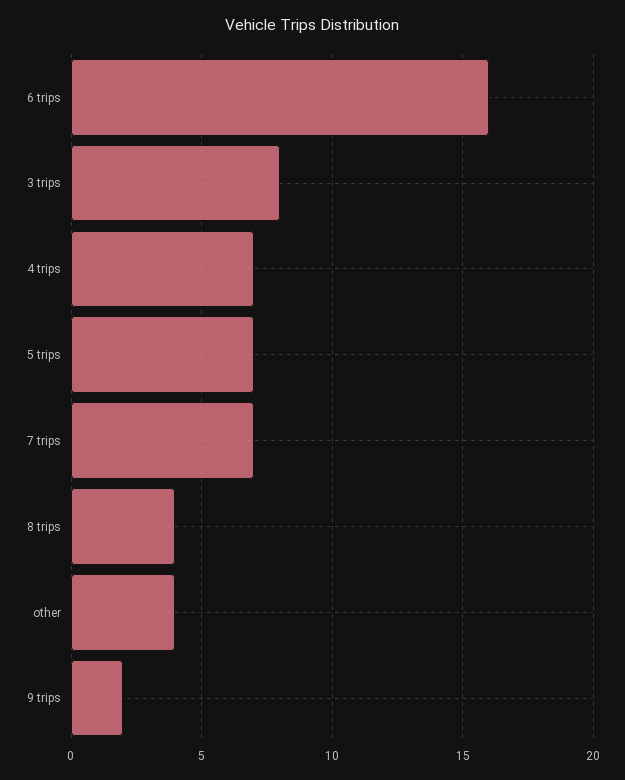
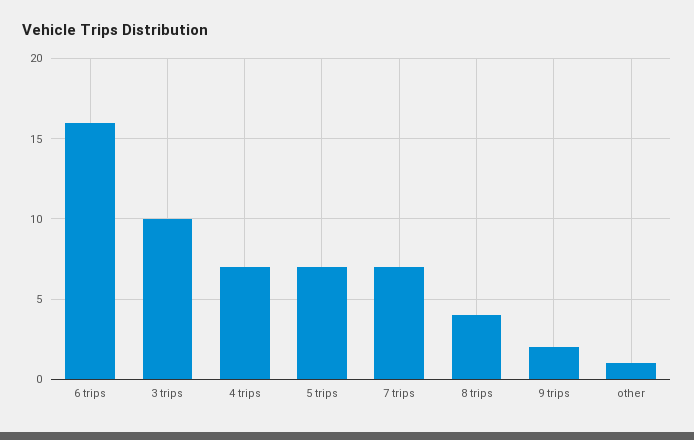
3 trips: 8 -> 10
other: 4 -> 1

